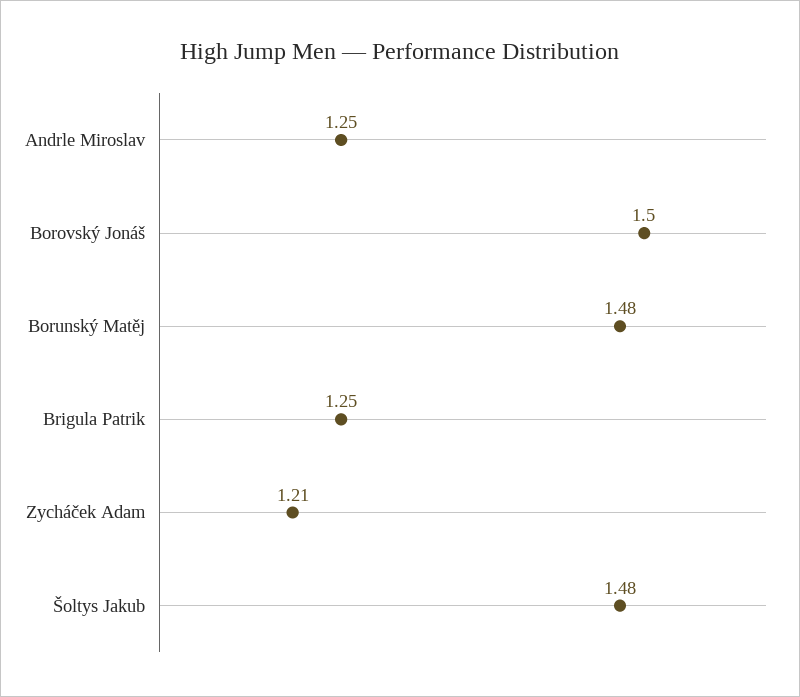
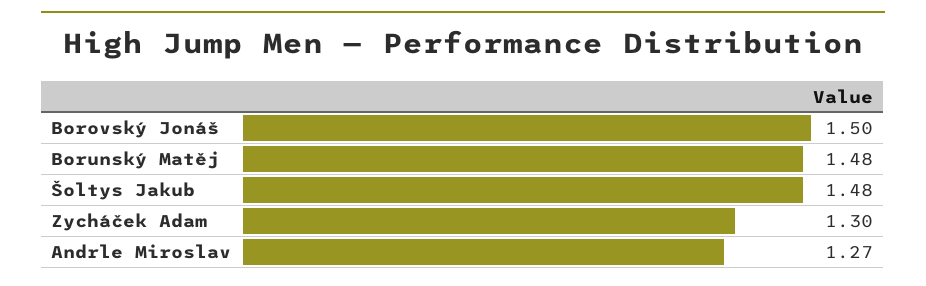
Andrle Miroslav: 1.25 -> 1.27
Brigula Patrik: 1.25 -> none
Zycháček Adam: 1.21 -> 1.3

